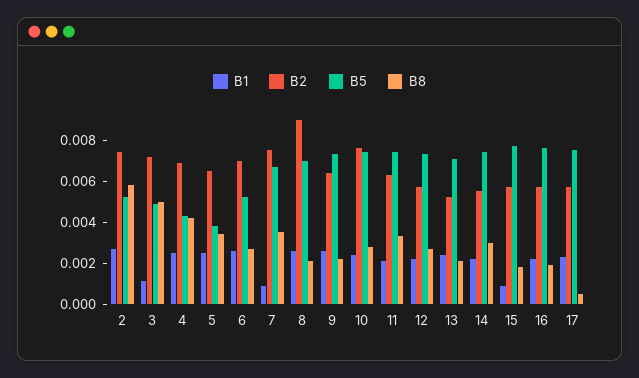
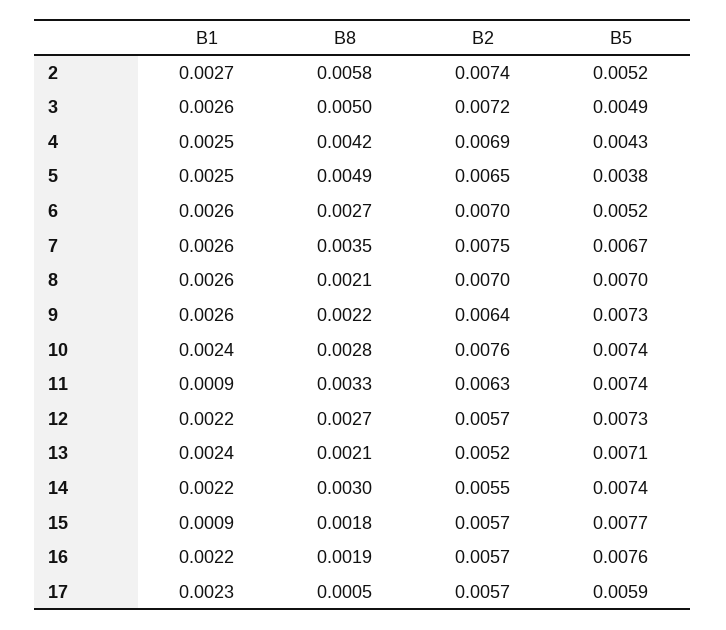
B1, 3: 0.001 -> 0.0026
B8, 5: 0.0035 -> 0.0049
B1, 7: 0.001 -> 0.0026
B2, 8: 0.009 -> 0.007
B1, 11: 0.002 -> 0.0009
B5, 17: 0.0075 -> 0.0059

